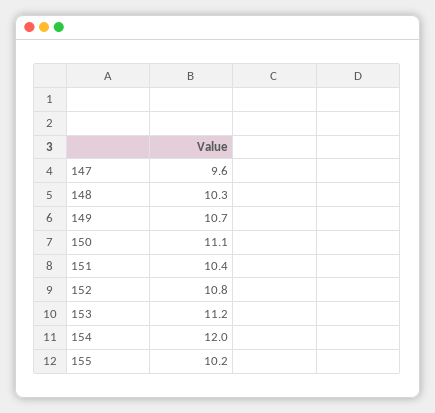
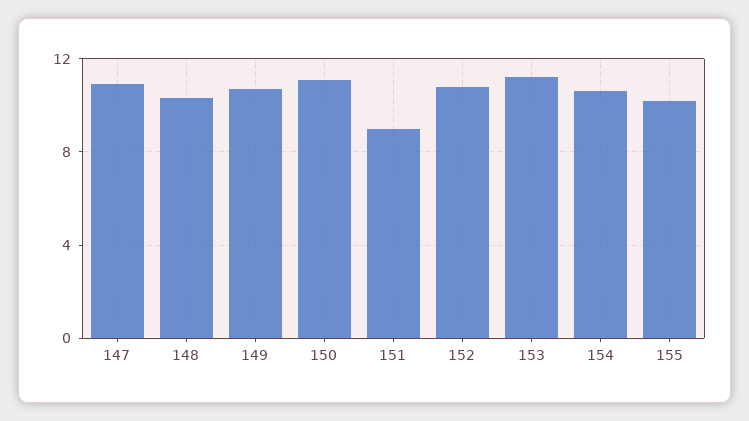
147: 9.6 -> 11
151: 10.4 -> 9
154: 12 -> 10.5

